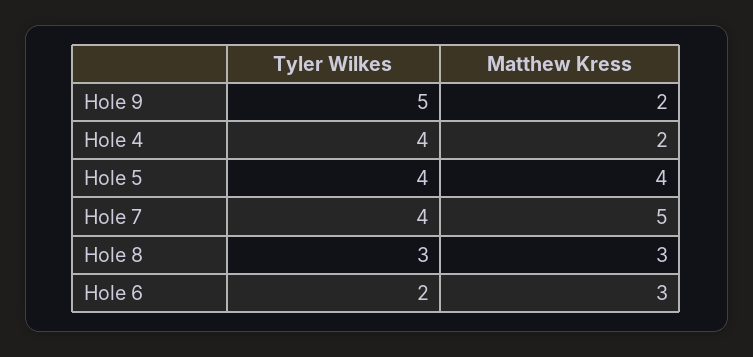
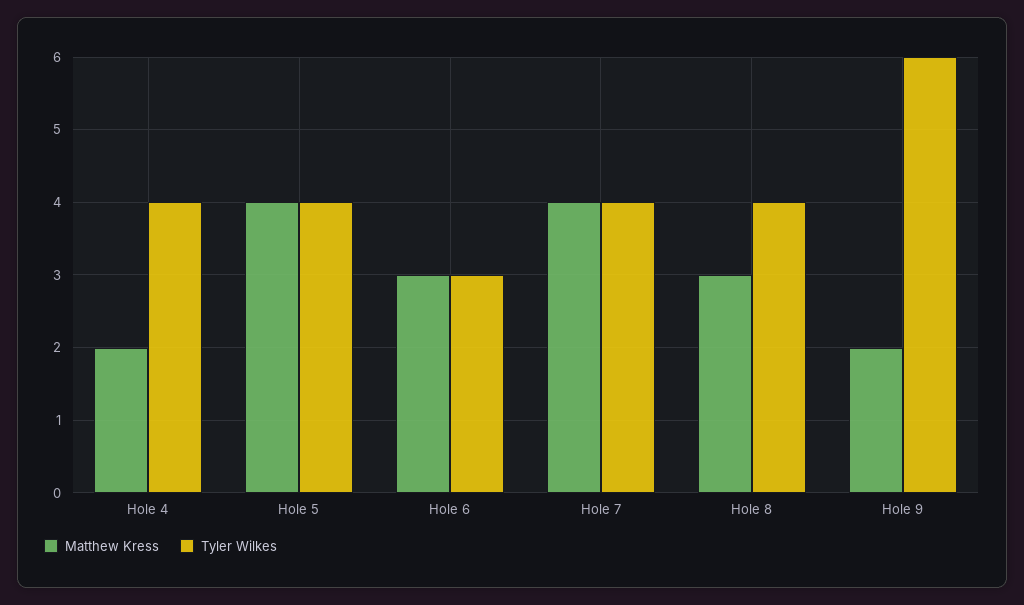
Tyler Wilkes, Hole 9: 5 -> 6
Matthew Kress, Hole 7: 5 -> 4
Tyler Wilkes, Hole 8: 3 -> 4
Tyler Wilkes, Hole 6: 2 -> 3

